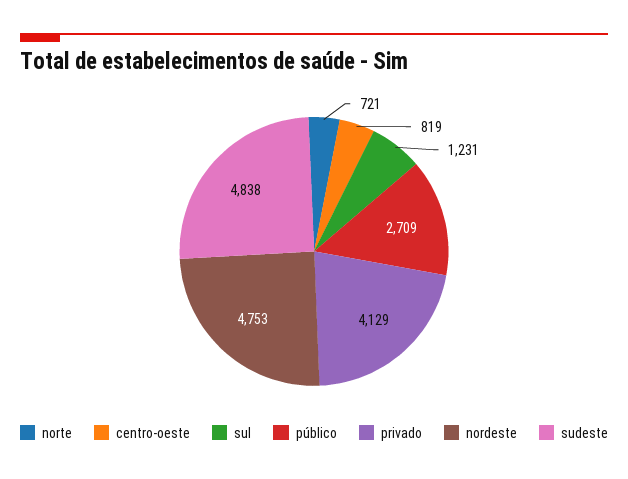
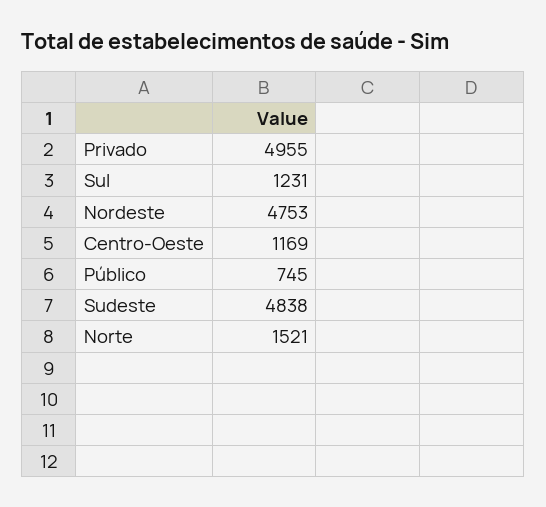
norte: 721 -> 1521
centro-oeste: 819 -> 1169
público: 2709 -> 745
privado: 4129 -> 4955

